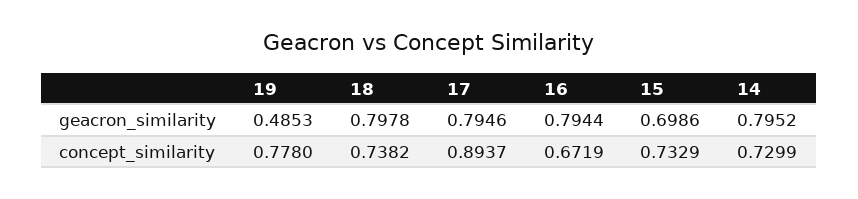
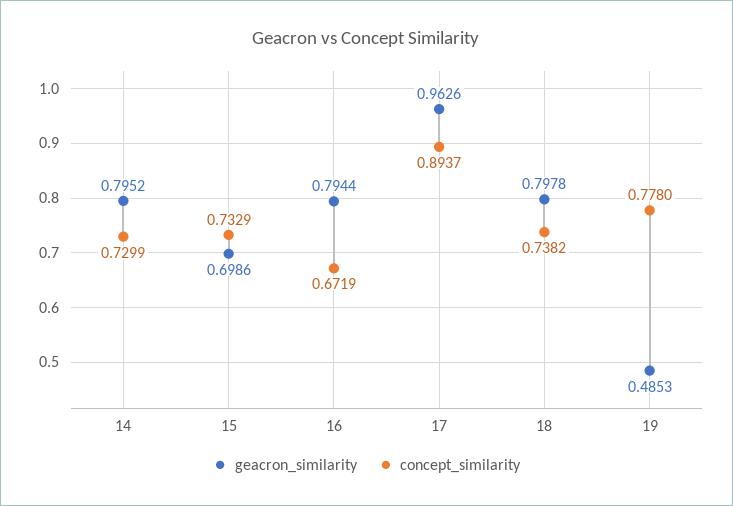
geacron_similarity, 17: 0.7946 -> 0.9626

